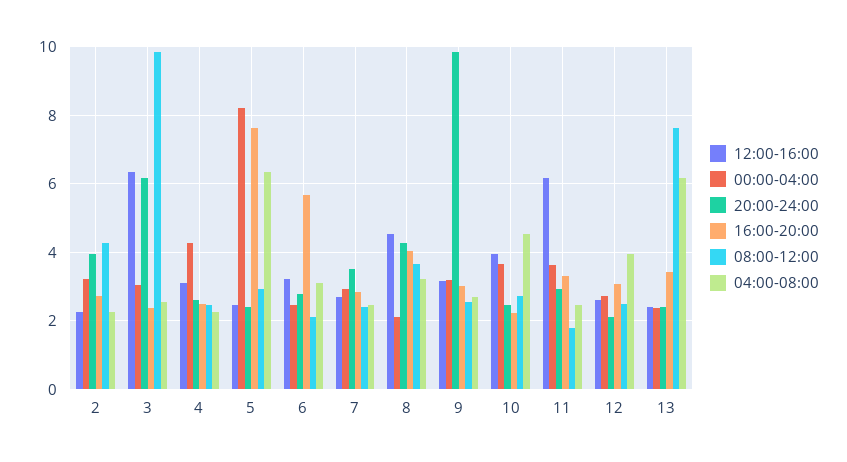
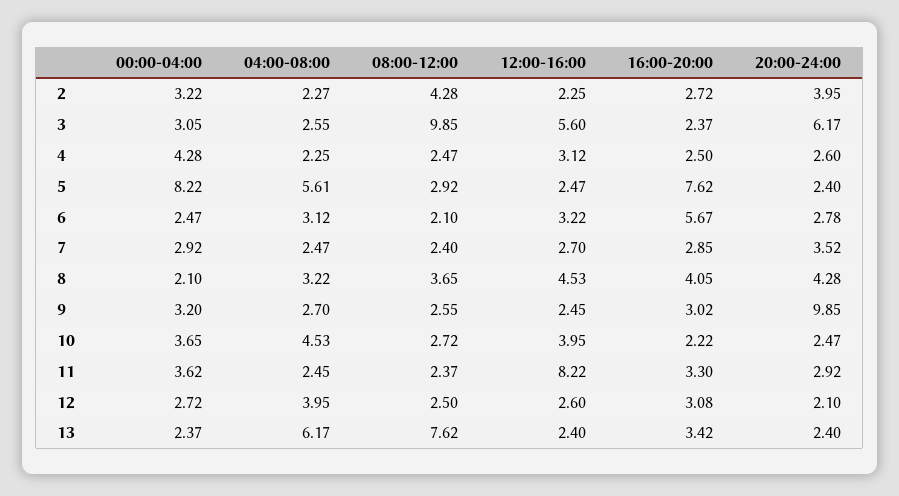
12:00-16:00, 3: 6.4 -> 5.6
04:00-08:00, 5: 6.4 -> 5.61
12:00-16:00, 9: 3.2 -> 2.45
12:00-16:00, 11: 6.2 -> 8.22
08:00-12:00, 11: 1.8 -> 2.37

